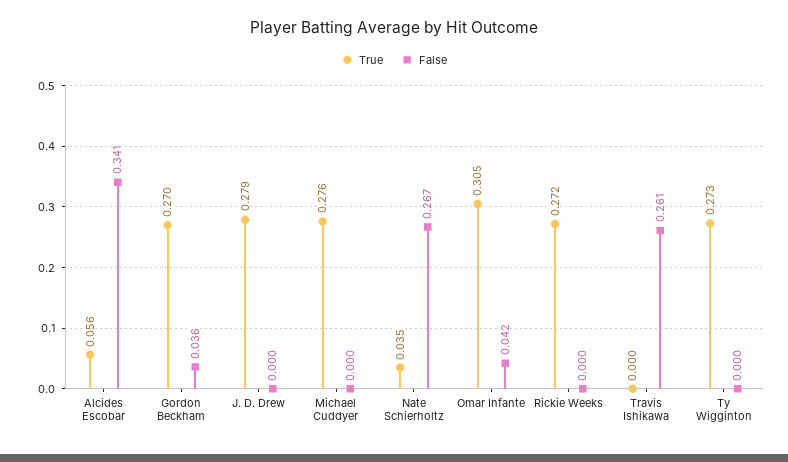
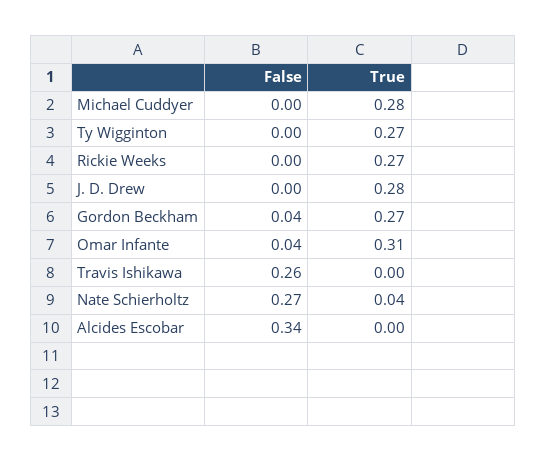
True, Alcides Escobar: 0.056 -> 0

